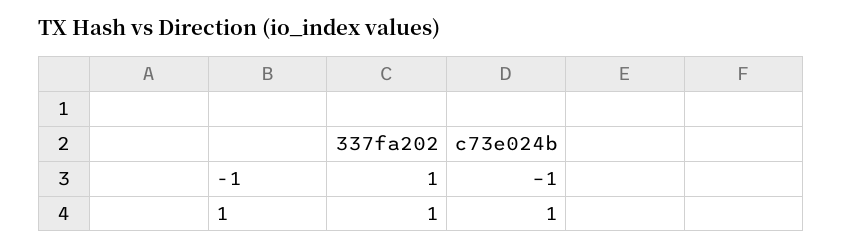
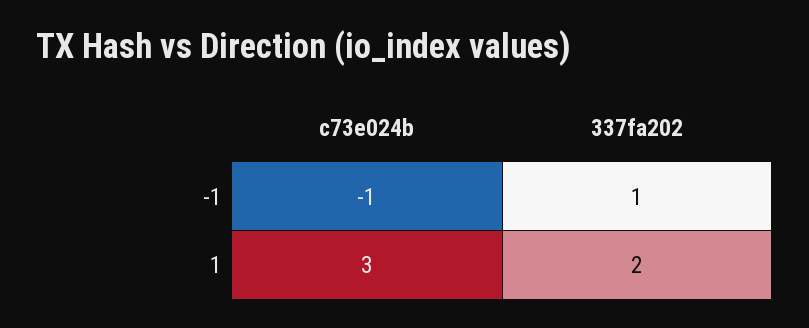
337fa202, 1: 1 -> 2
c73e024b, 1: 1 -> 3

